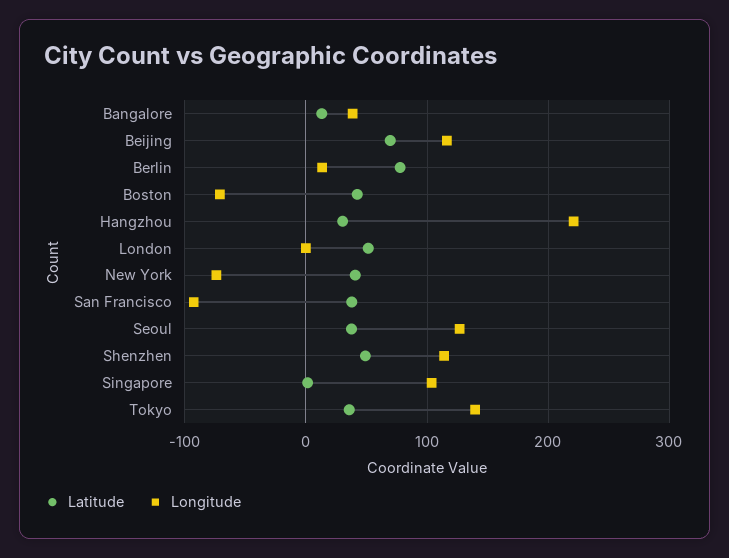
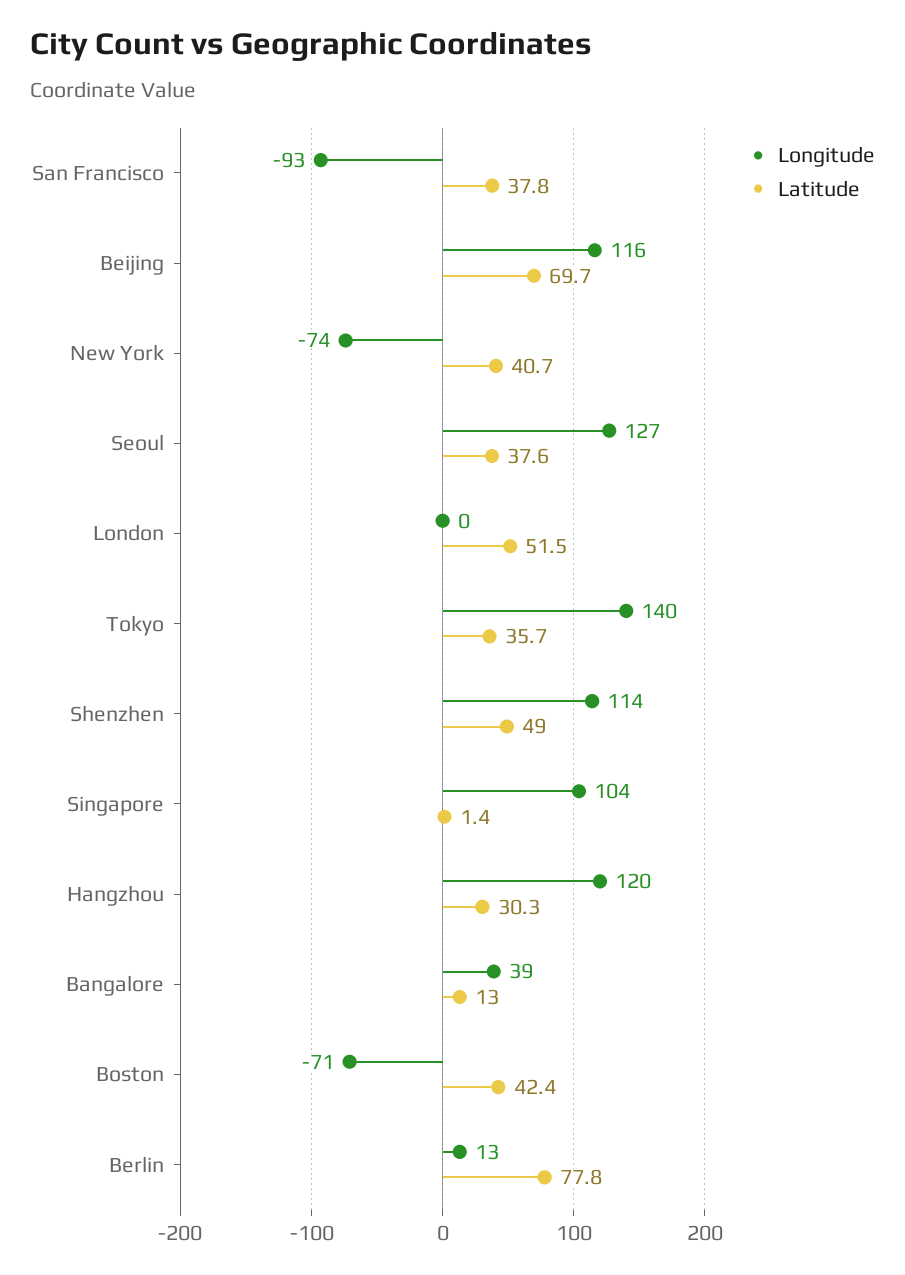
Longitude, Hangzhou: 220 -> 120

